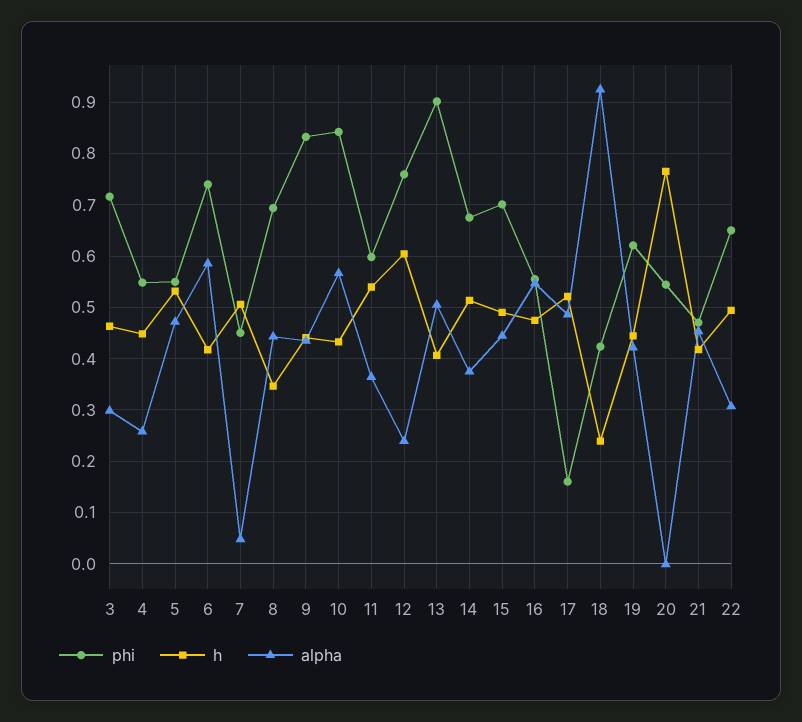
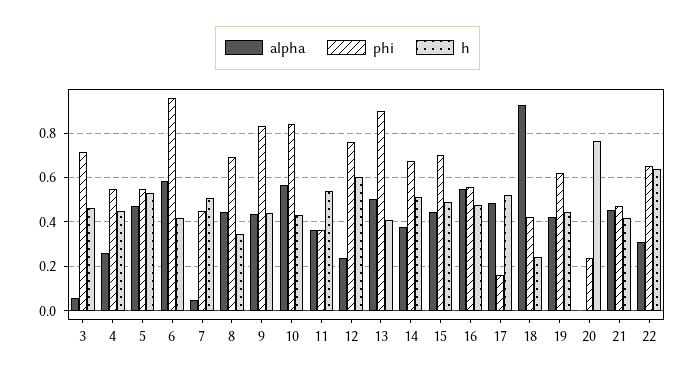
alpha, 3: 0.3 -> 0.05
phi, 6: 0.74 -> 0.95
phi, 11: 0.6 -> 0.35
phi, 20: 0.54 -> 0.25
h, 22: 0.5 -> 0.65

